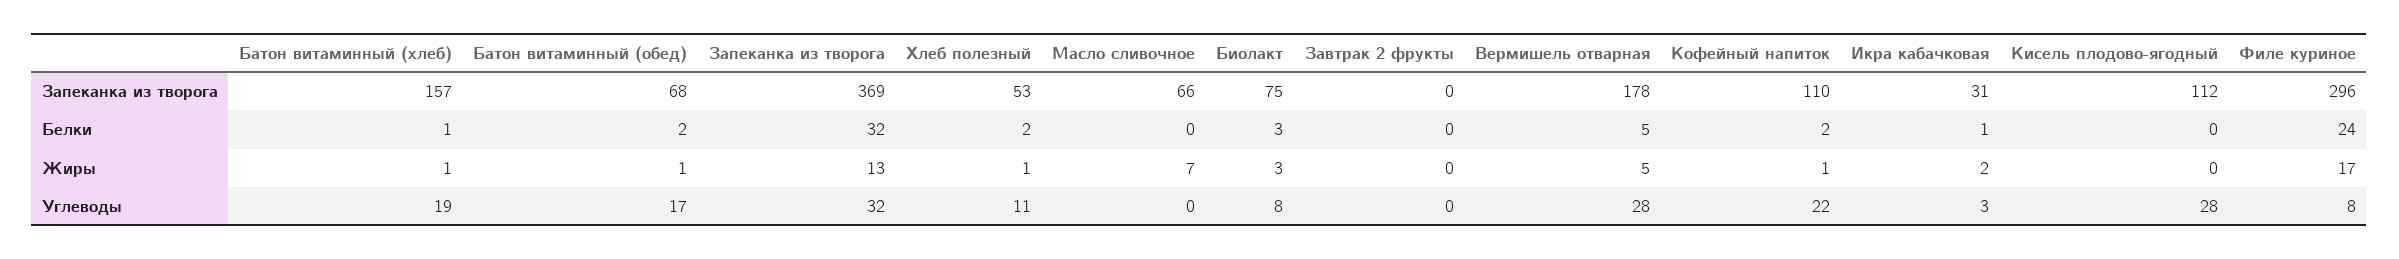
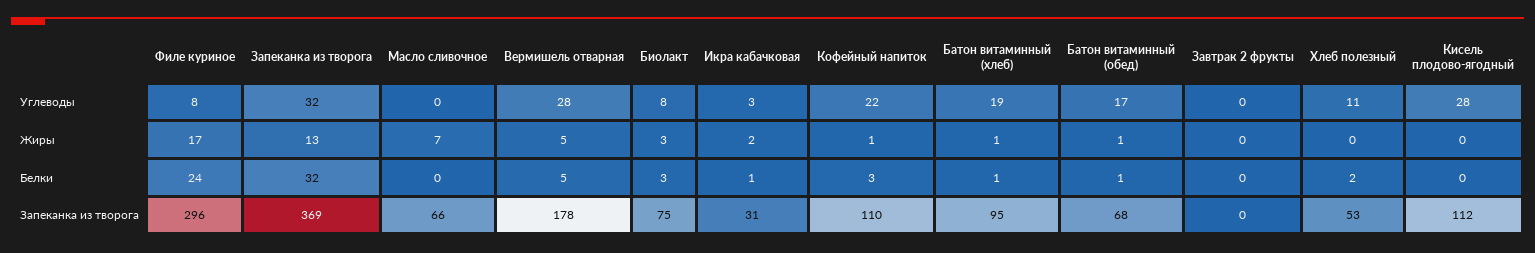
Батон витаминный (хлеб), Запеканка из творога: 157 -> 95
Батон витаминный (обед), Белки: 2 -> 1
Кофейный напиток, Белки: 2 -> 3
Хлеб полезный, Жиры: 1 -> 0

